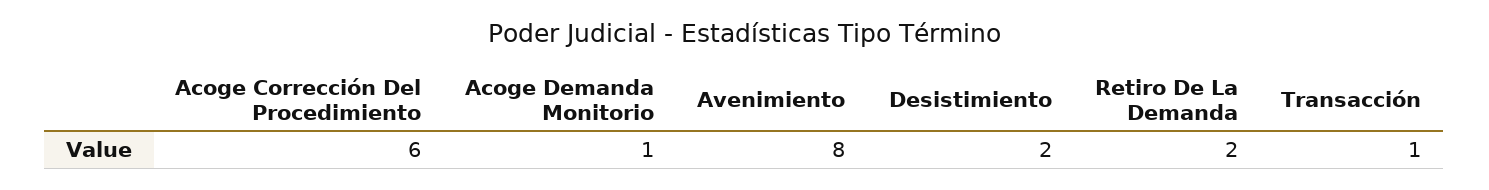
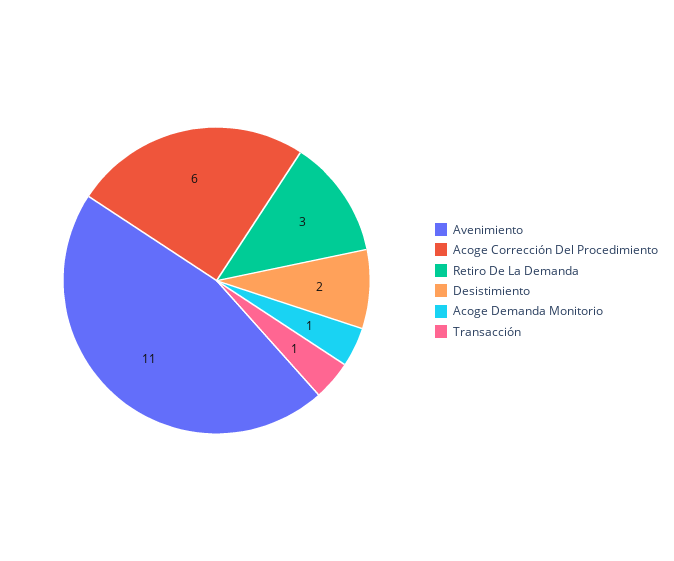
Avenimiento: 8 -> 11
Retiro De La Demanda: 2 -> 3

